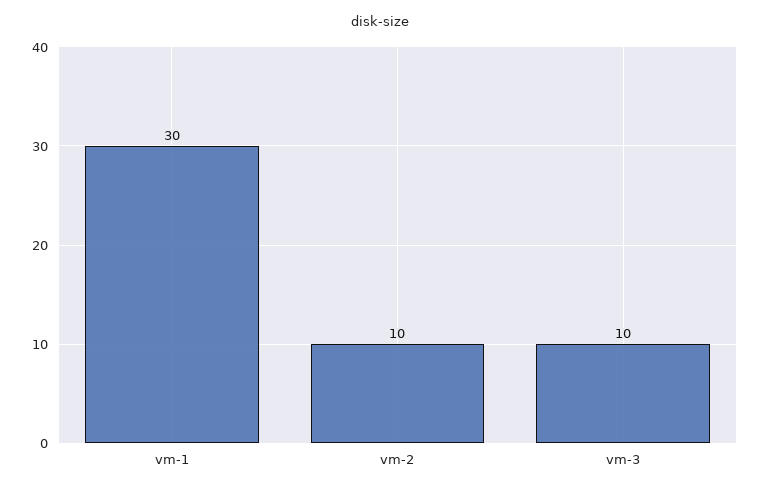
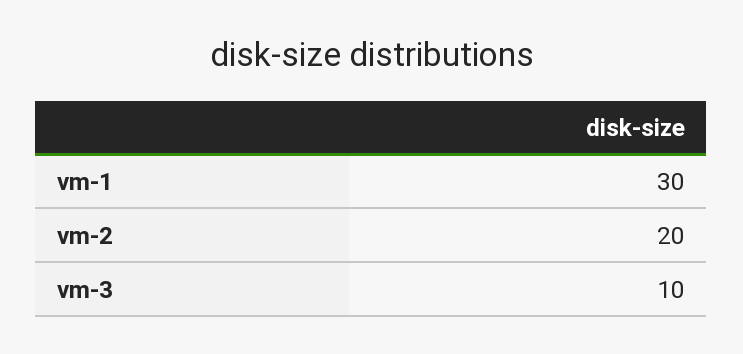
vm-2: 10 -> 20

